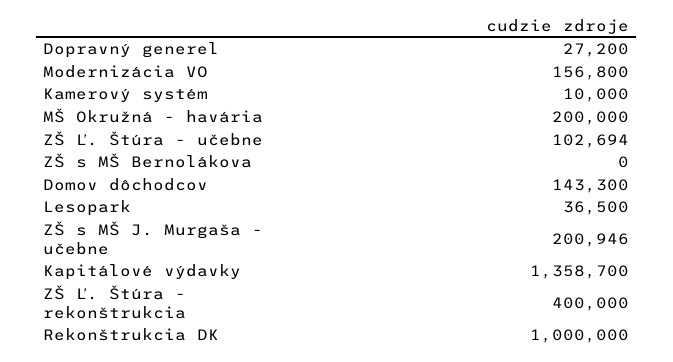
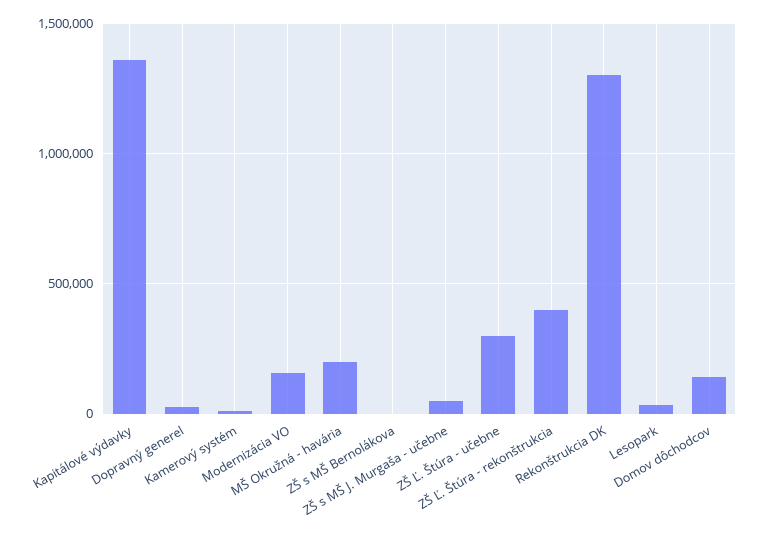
ZŠ Ľ. Štúra - učebne: 102694 -> 300000
ZŠ s MŠ J. Murgaša - učebne: 200946 -> 50000
Rekonštrukcia DK: 1000000 -> 1300000

